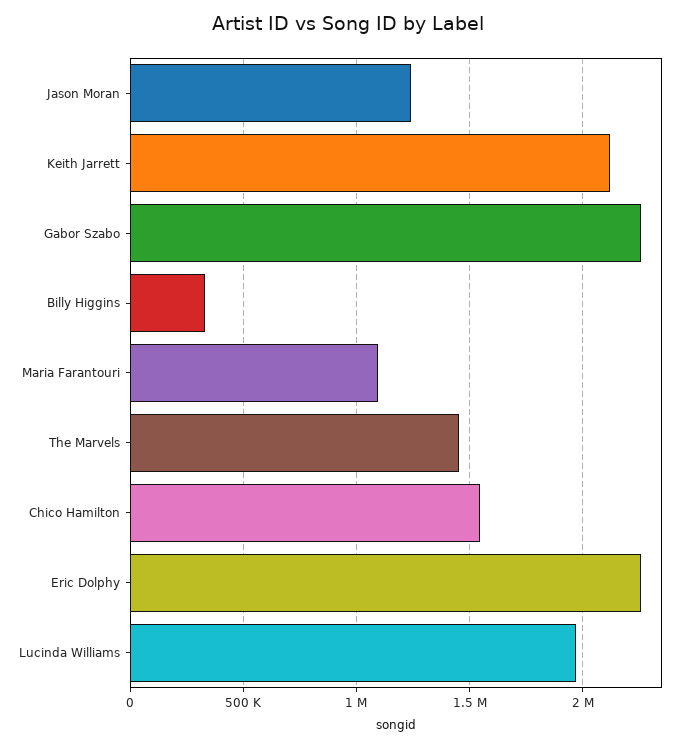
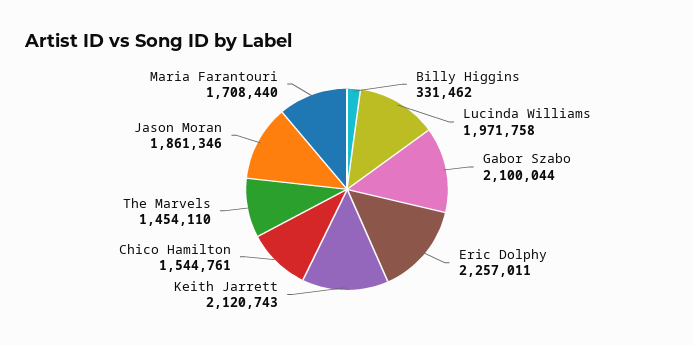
Jason Moran: 1250000 -> 1861346
Gabor Szabo: 2250000 -> 2100044
Maria Farantouri: 1100000 -> 1708440

